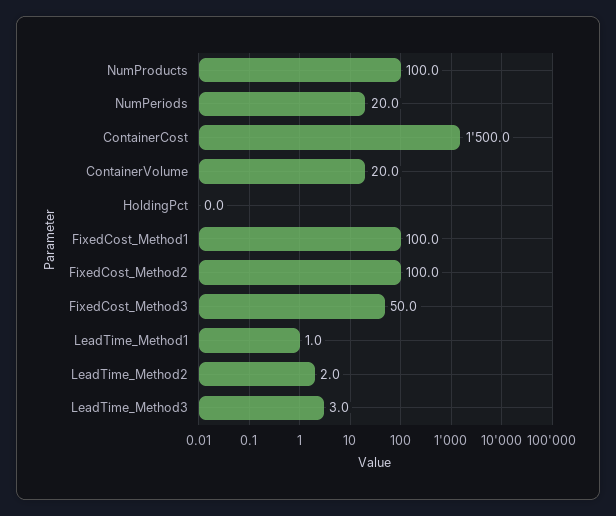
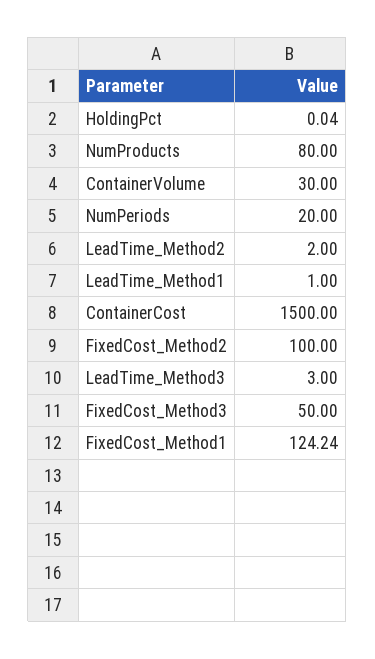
NumProducts: 100 -> 80
ContainerVolume: 20 -> 30
FixedCost_Method1: 100 -> 124.24

